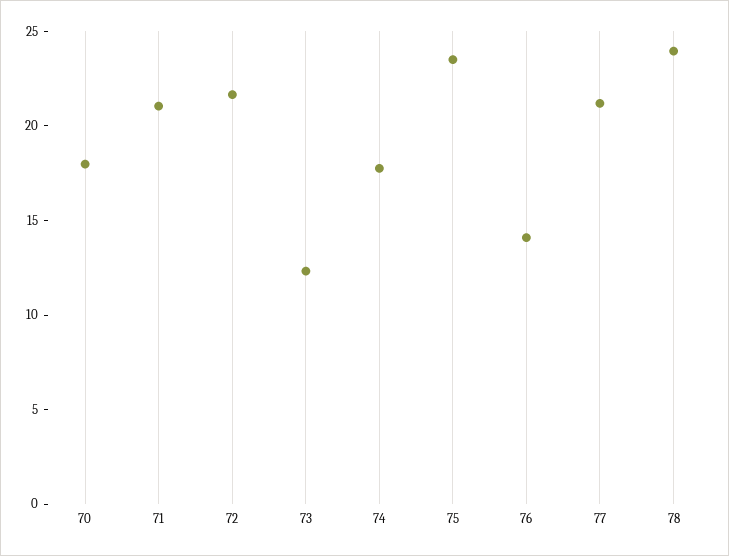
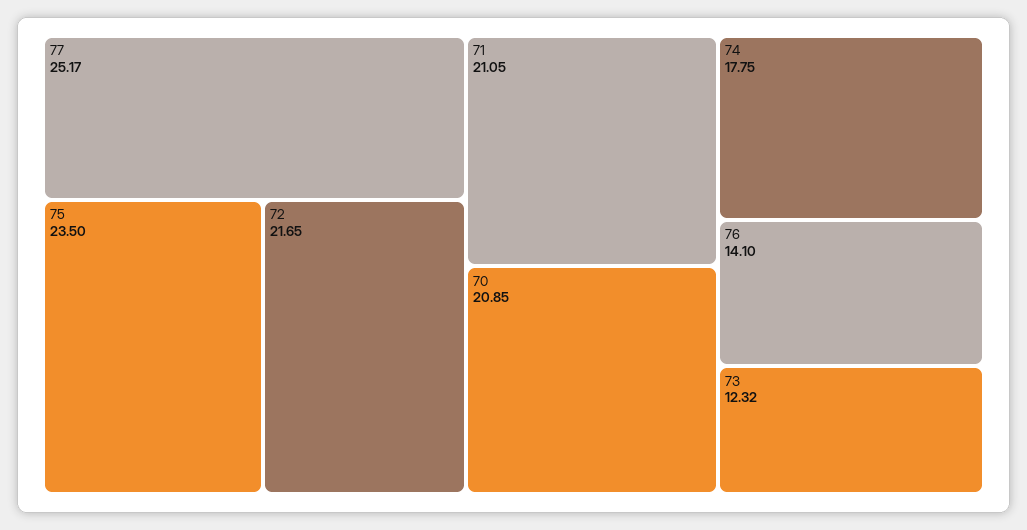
70: 18 -> 20.85
77: 21 -> 25.17
78: 24 -> none

